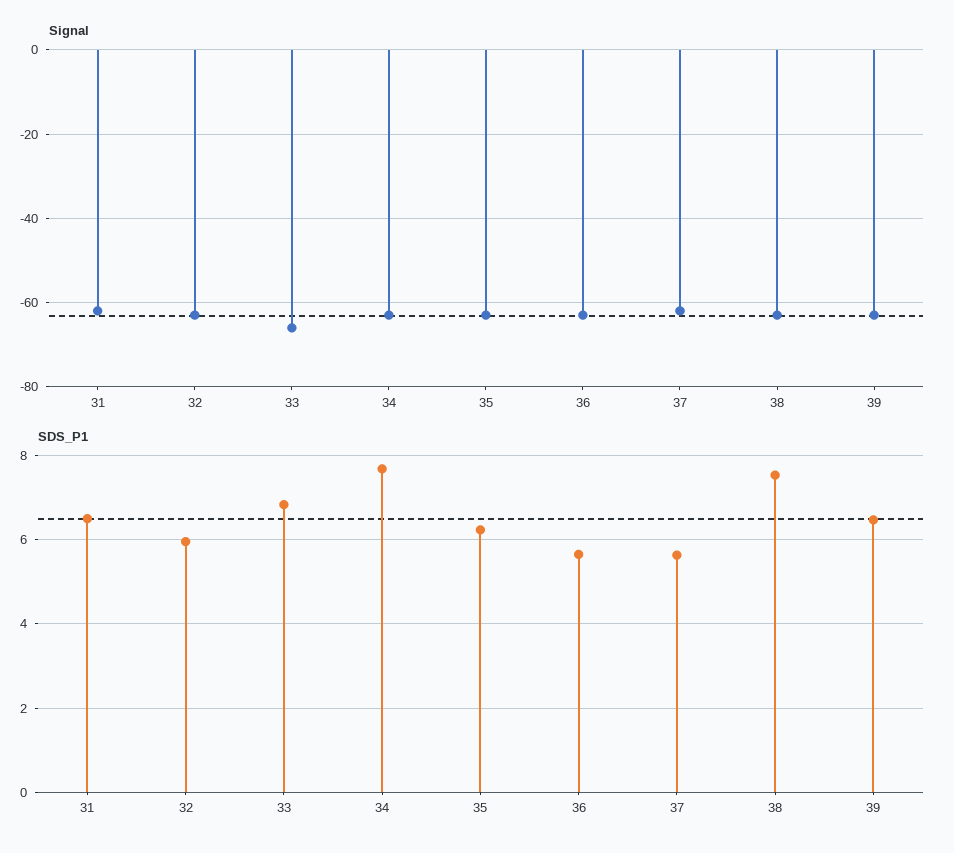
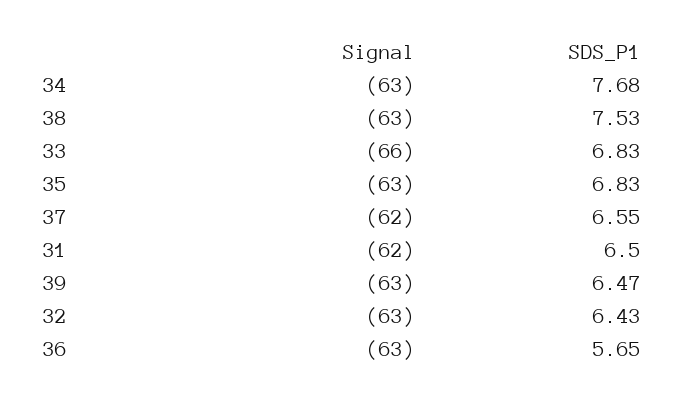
SDS_P1, 32: 6 -> 6.43
SDS_P1, 35: 6.2 -> 6.83
SDS_P1, 37: 5.6 -> 6.55

